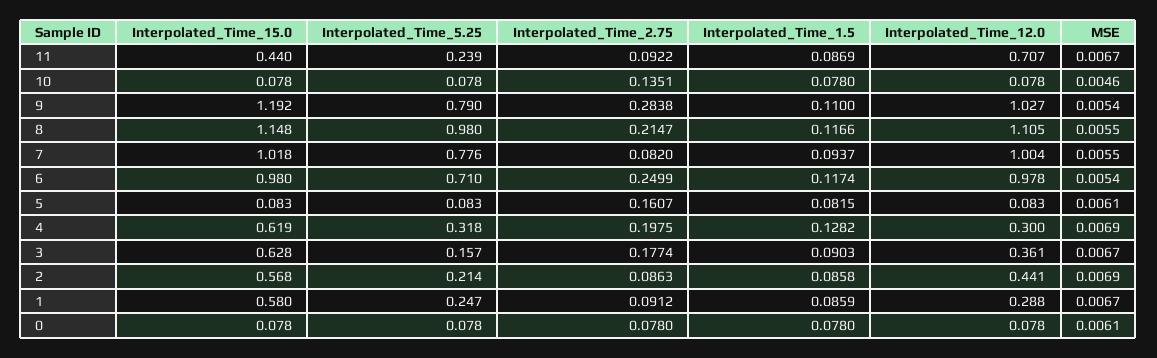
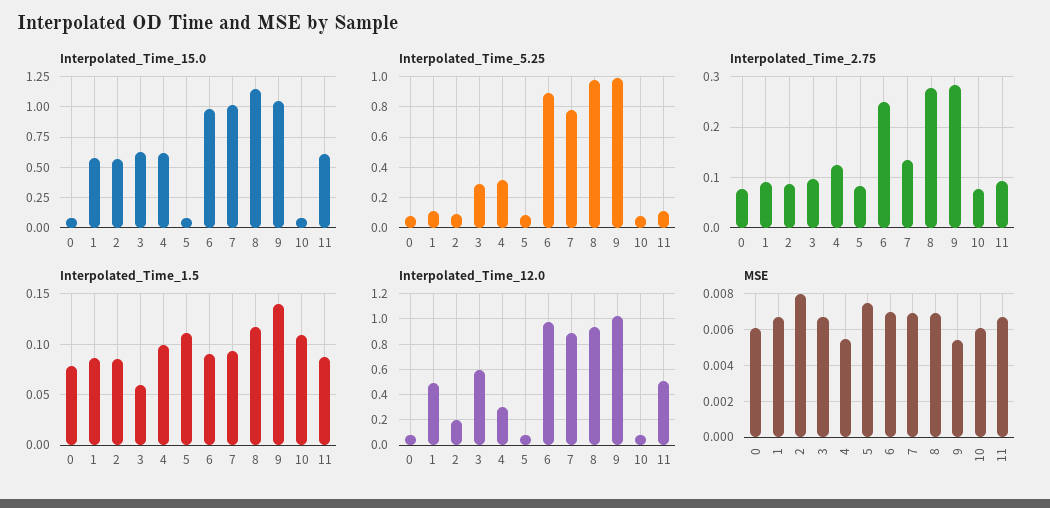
Interpolated_Time_15.0, 11: 0.44 -> 0.6
Interpolated_Time_5.25, 11: 0.239 -> 0.1
Interpolated_Time_12.0, 11: 0.707 -> 0.5
Interpolated_Time_2.75, 10: 0.1351 -> 0.08
Interpolated_Time_1.5, 10: 0.078 -> 0.11
MSE, 10: 0.0046 -> 0.006
Interpolated_Time_15.0, 9: 1.192 -> 1.05
Interpolated_Time_5.25, 9: 0.79 -> 1
Interpolated_Time_1.5, 9: 0.11 -> 0.14
Interpolated_Time_2.75, 8: 0.2147 -> 0.28
Interpolated_Time_12.0, 8: 1.105 -> 0.95
MSE, 8: 0.0055 -> 0.007
Interpolated_Time_2.75, 7: 0.082 -> 0.14
Interpolated_Time_12.0, 7: 1.004 -> 0.9
MSE, 7: 0.0055 -> 0.007
Interpolated_Time_5.25, 6: 0.71 -> 0.9
Interpolated_Time_1.5, 6: 0.1174 -> 0.09
MSE, 6: 0.0054 -> 0.007
Interpolated_Time_2.75, 5: 0.1607 -> 0.08
Interpolated_Time_1.5, 5: 0.0815 -> 0.11
MSE, 5: 0.0061 -> 0.0075
Interpolated_Time_2.75, 4: 0.1975 -> 0.12
Interpolated_Time_1.5, 4: 0.1282 -> 0.1
MSE, 4: 0.0069 -> 0.0055
Interpolated_Time_5.25, 3: 0.157 -> 0.3
Interpolated_Time_2.75, 3: 0.1774 -> 0.1
Interpolated_Time_1.5, 3: 0.0903 -> 0.06
Interpolated_Time_12.0, 3: 0.361 -> 0.6
Interpolated_Time_5.25, 2: 0.214 -> 0.1
Interpolated_Time_12.0, 2: 0.441 -> 0.2
MSE, 2: 0.0069 -> 0.008
Interpolated_Time_5.25, 1: 0.247 -> 0.1
Interpolated_Time_12.0, 1: 0.288 -> 0.5

